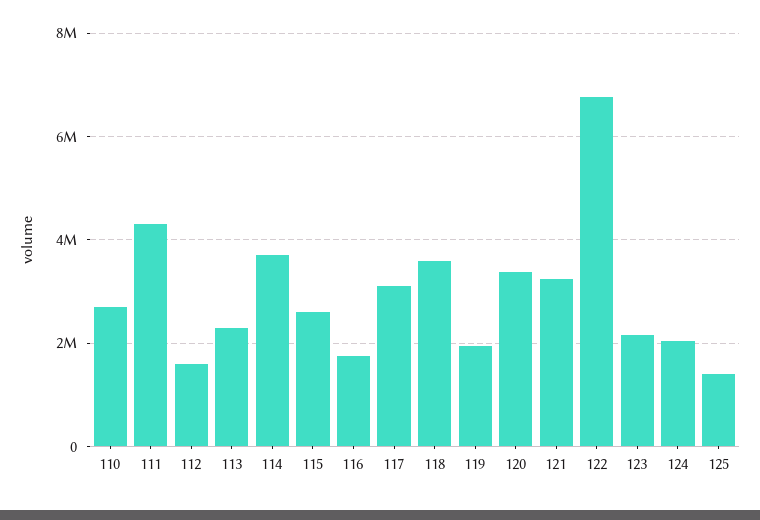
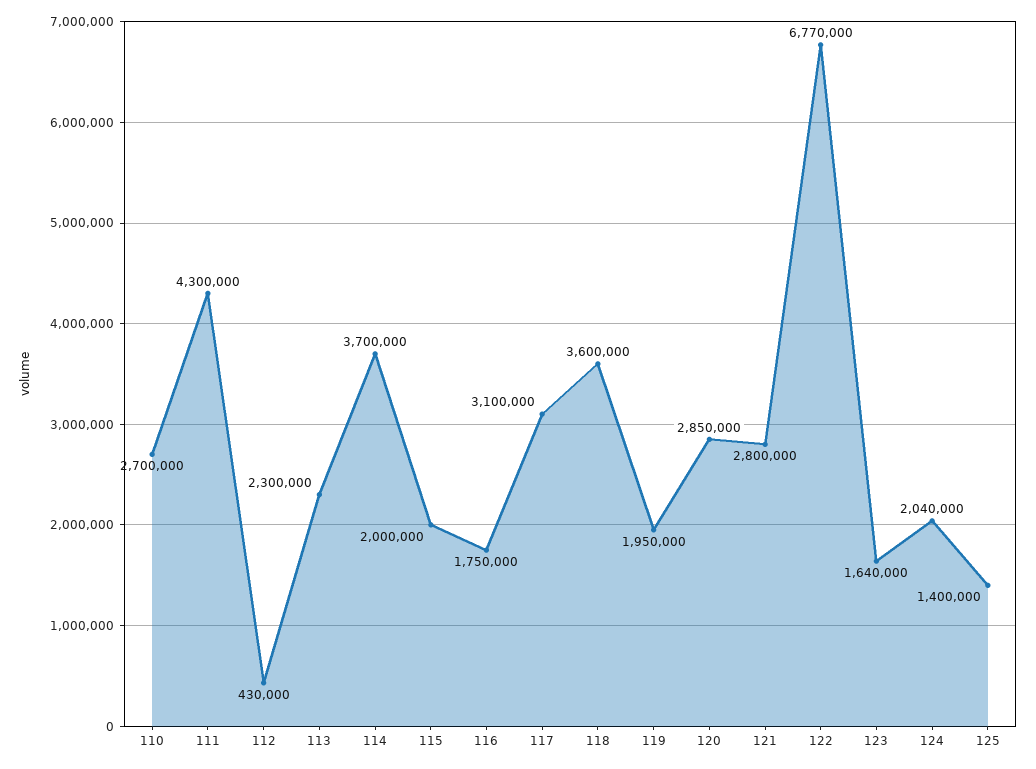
112: 1600000 -> 430000
115: 2600000 -> 2000000
120: 3400000 -> 2850000
121: 3200000 -> 2800000
123: 2200000 -> 1640000

